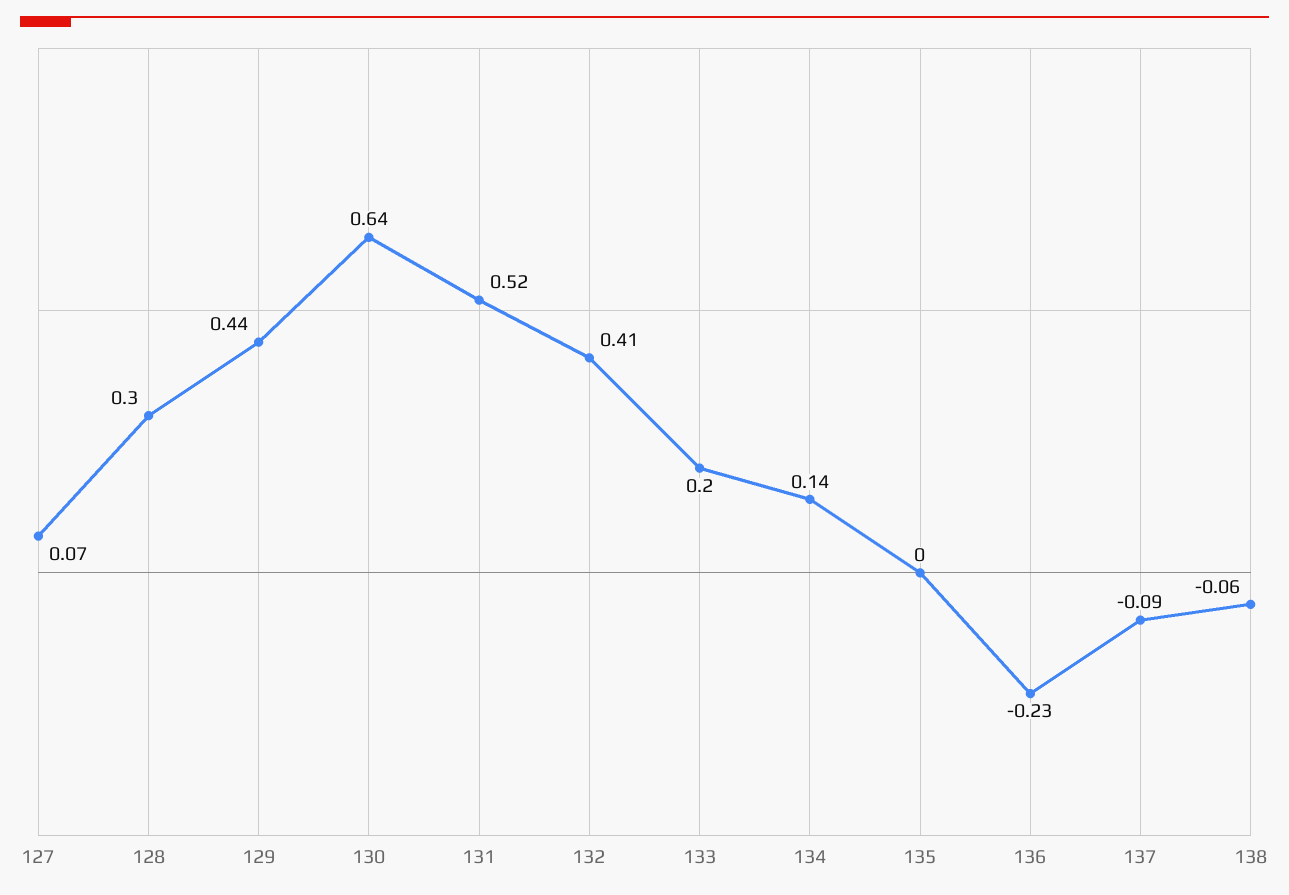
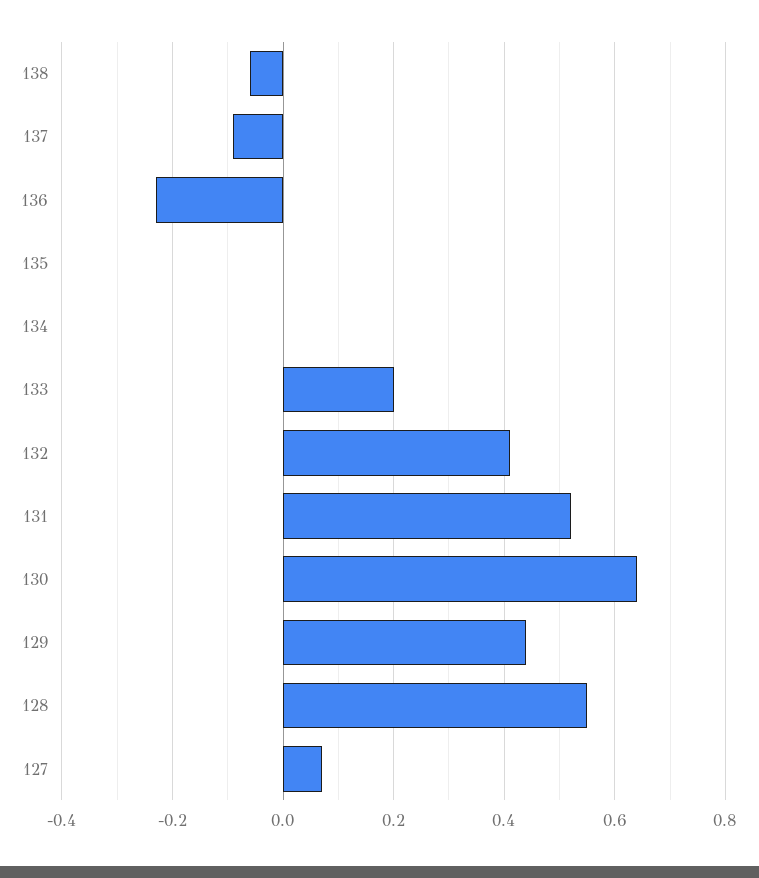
128: 0.3 -> 0.55
134: 0.14 -> 0

